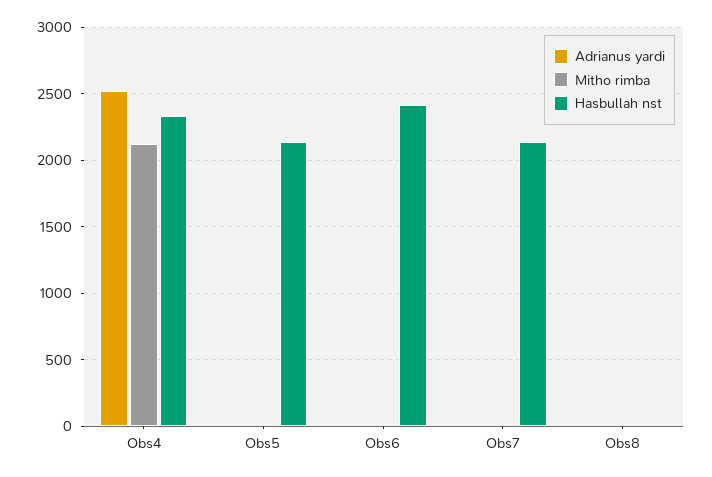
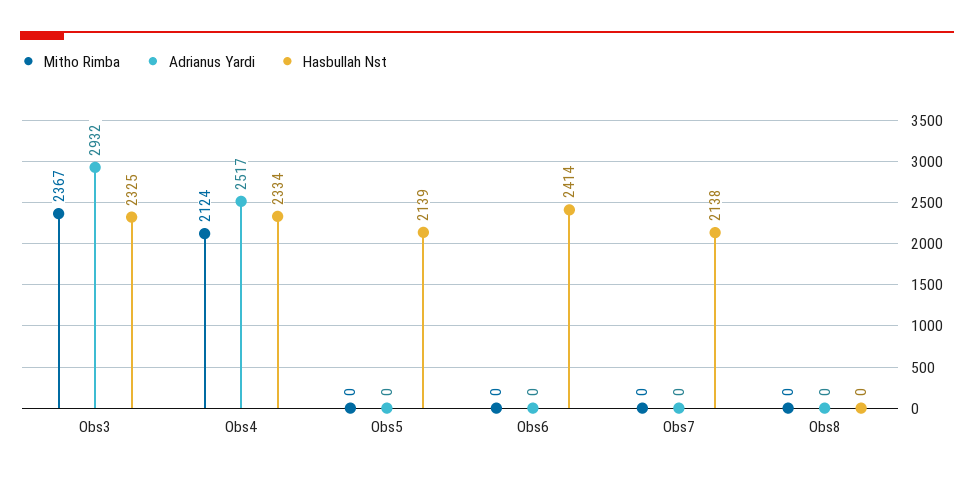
Mitho rimba, Obs3: none -> 2367
Adrianus yardi, Obs3: none -> 2932
Hasbullah nst, Obs3: none -> 2325

